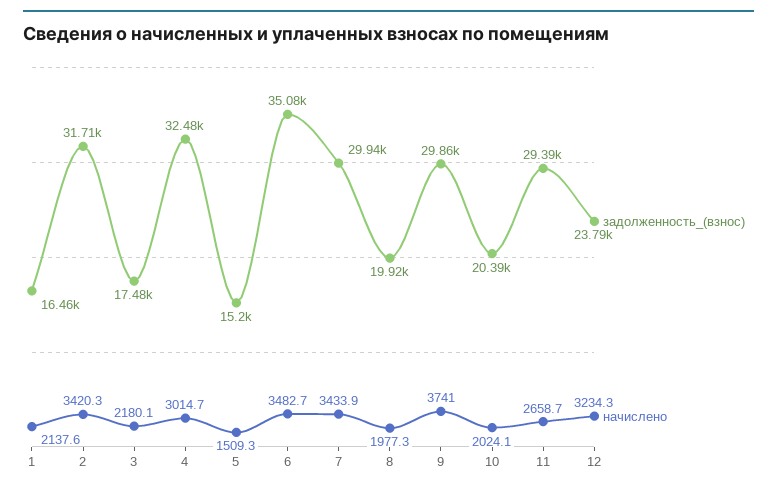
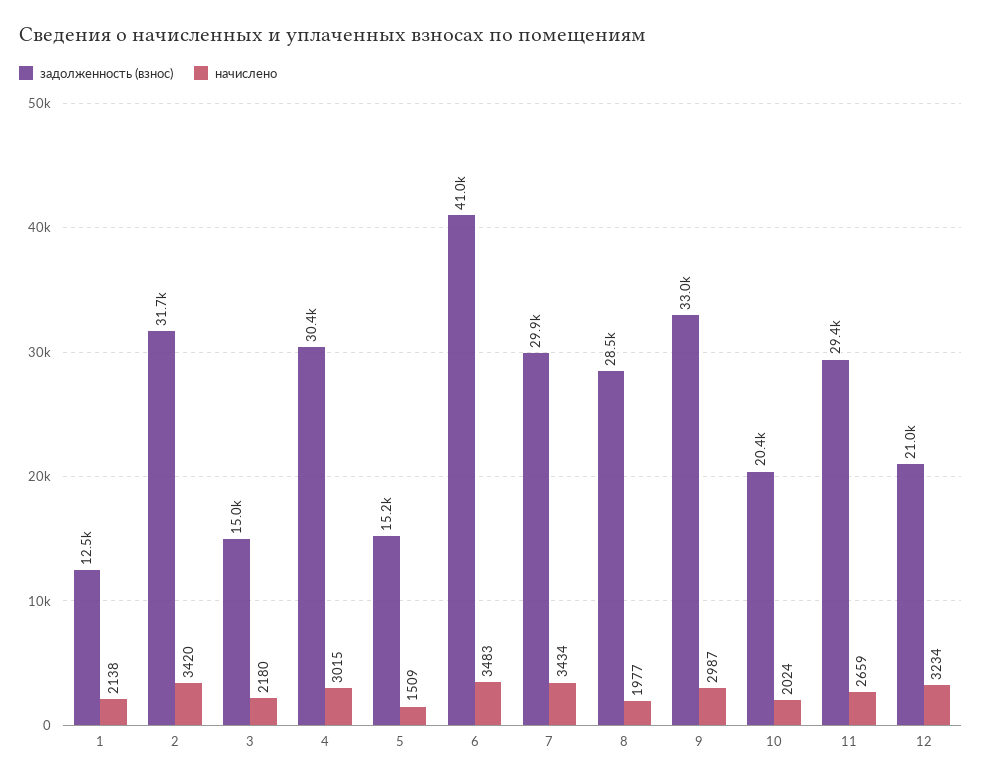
задолженность_(взнос), 1: 16460 -> 12500
задолженность_(взнос), 3: 17480 -> 15000
задолженность_(взнос), 4: 32480 -> 30400
задолженность_(взнос), 6: 35080 -> 41000
задолженность_(взнос), 8: 19920 -> 28500
задолженность_(взнос), 9: 29860 -> 33000
начислено, 9: 3741 -> 2987
задолженность_(взнос), 12: 23790 -> 21000

